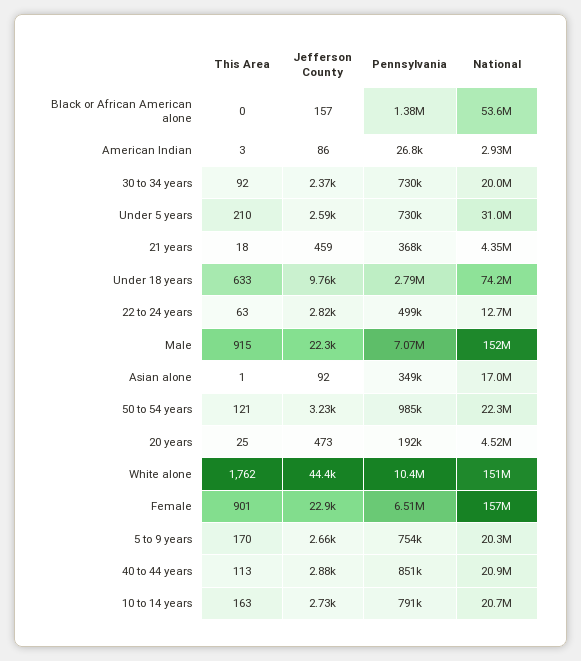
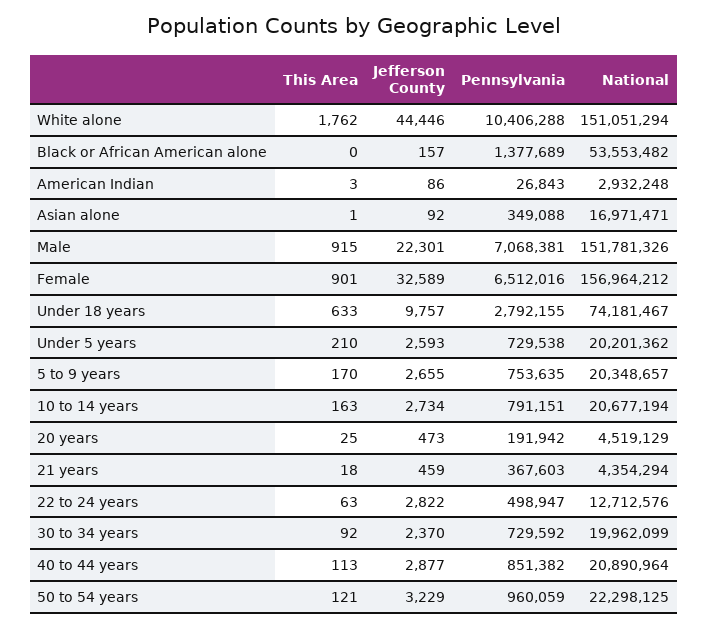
National, Under 5 years: 31000000 -> 20201362
Pennsylvania, 50 to 54 years: 985000 -> 960059
Jefferson County, Female: 22900 -> 32589

